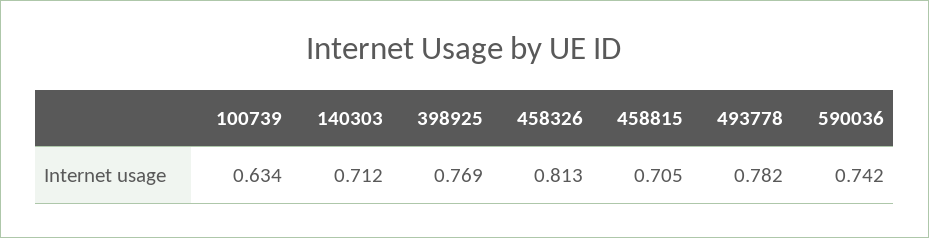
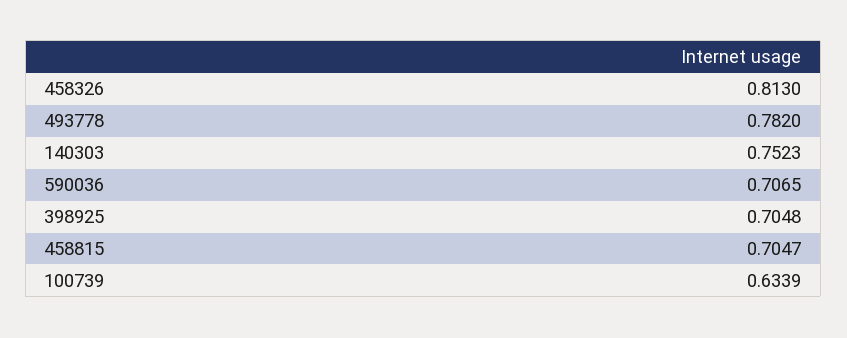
140303: 0.712 -> 0.7523
398925: 0.769 -> 0.7048
590036: 0.742 -> 0.7065

